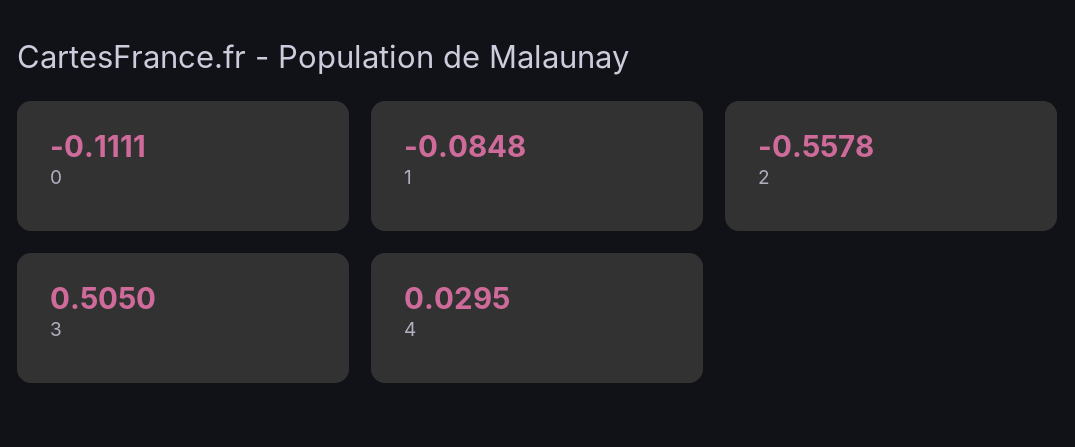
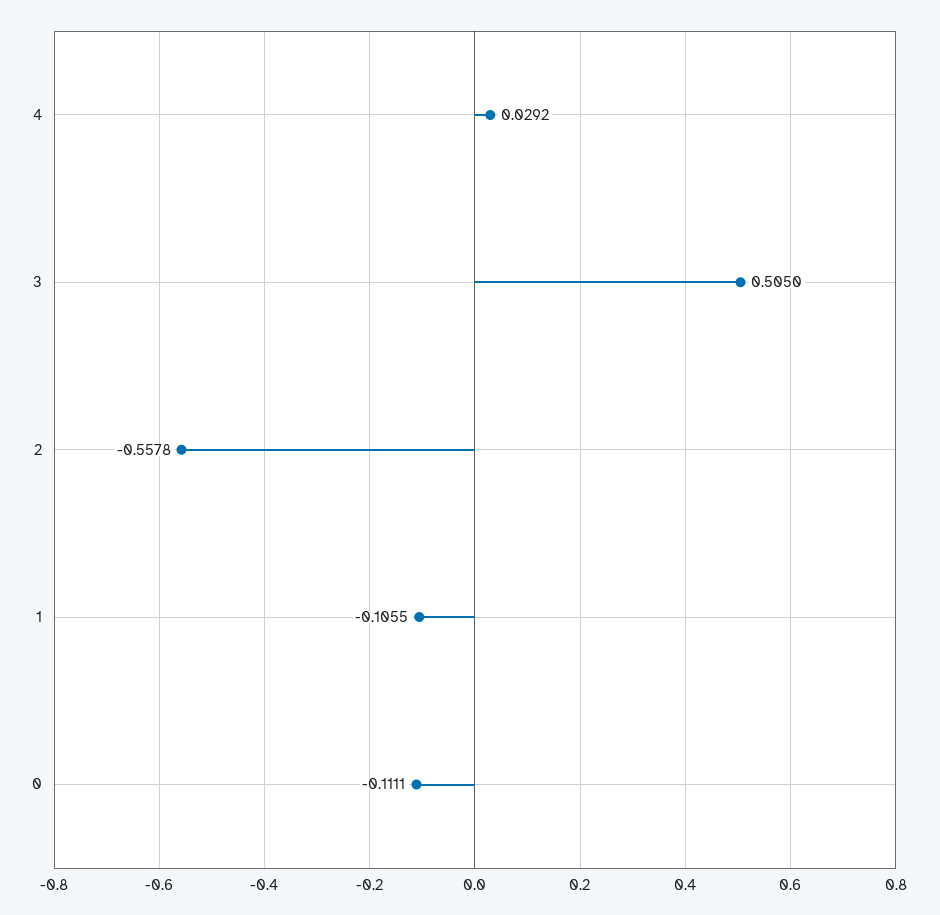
1: -0.0848 -> -0.1055
4: 0.0295 -> 0.0292

